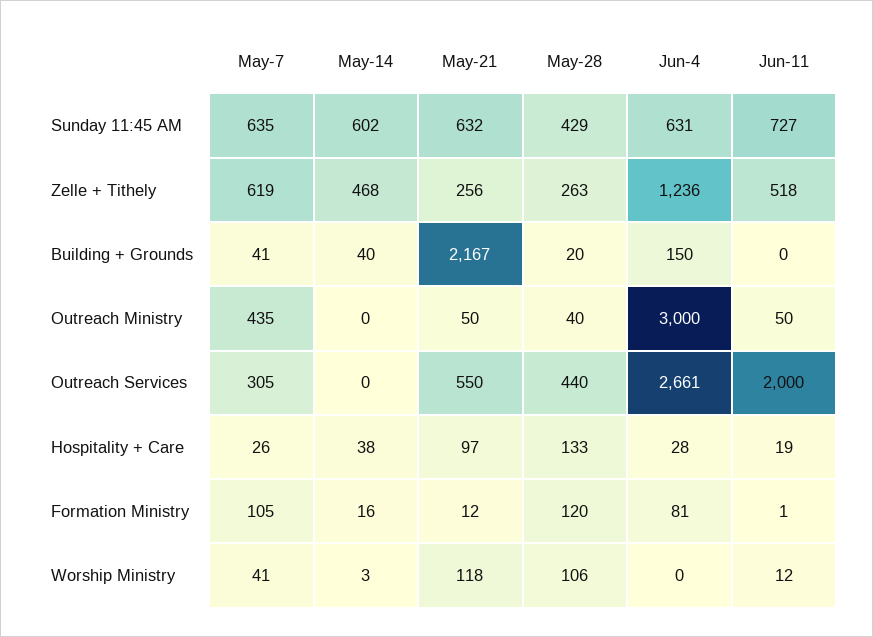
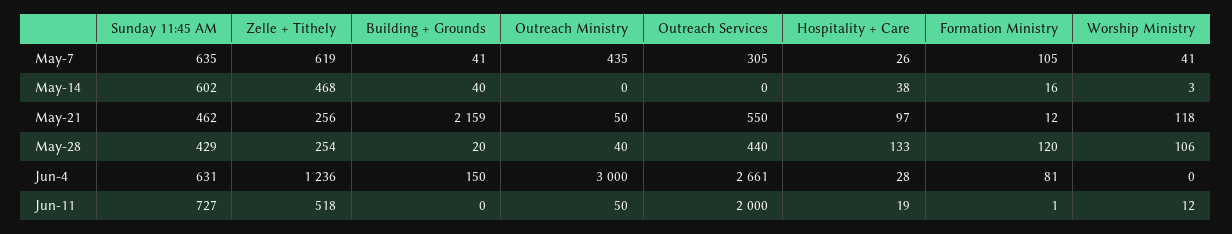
May-21, Sunday 11:45 AM: 632 -> 462
May-28, Zelle + Tithely: 263 -> 254
May-21, Building + Grounds: 2167 -> 2159

